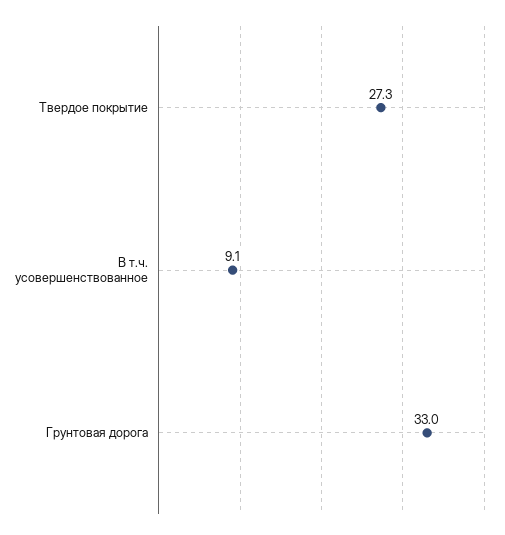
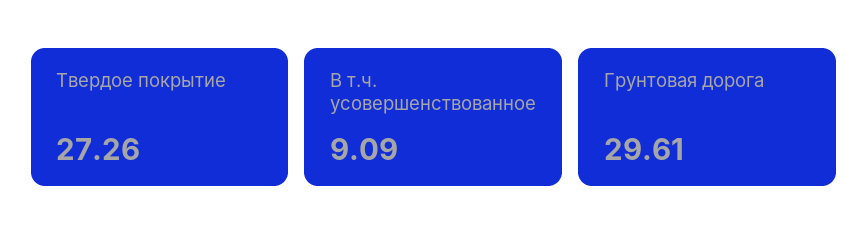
Грунтовая дорога: 33 -> 29.61

